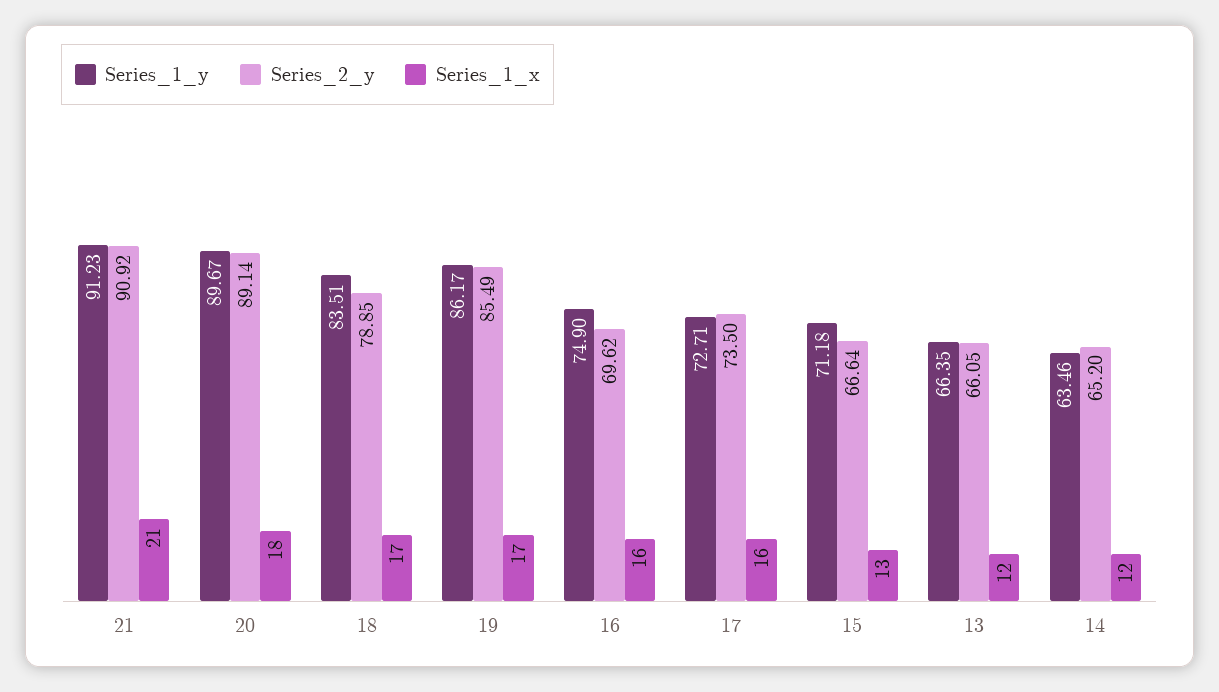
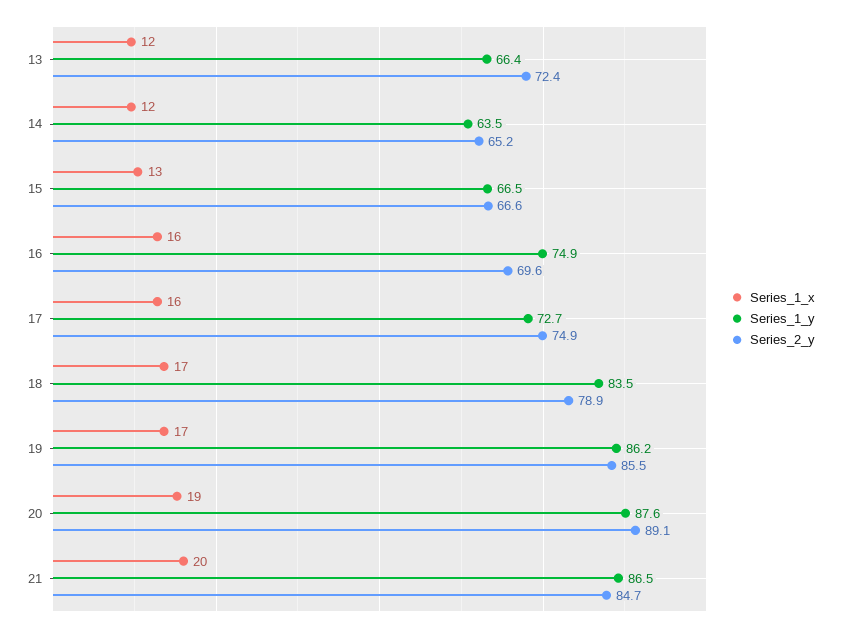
Series_1_y, 21: 91.23 -> 86.5
Series_2_y, 21: 90.92 -> 84.7
Series_1_x, 21: 21 -> 20
Series_1_y, 20: 89.67 -> 87.6
Series_1_x, 20: 18 -> 19
Series_2_y, 17: 73.5 -> 74.9
Series_1_y, 15: 71.18 -> 66.5
Series_2_y, 13: 66.05 -> 72.4

